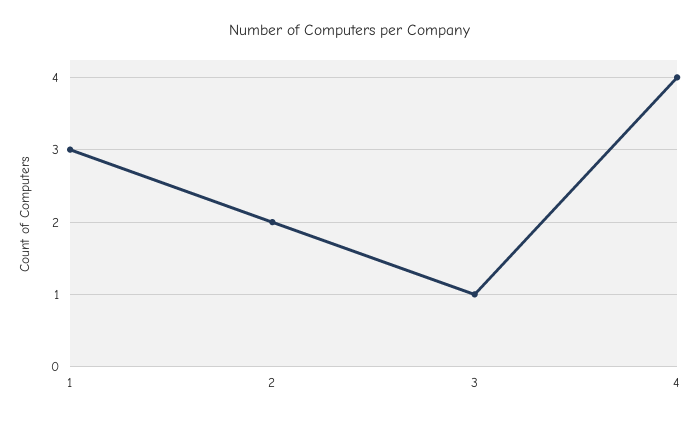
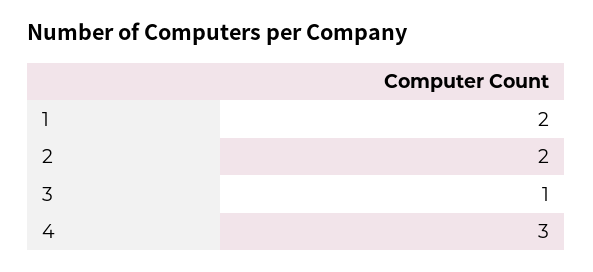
1: 3 -> 2
4: 4 -> 3

